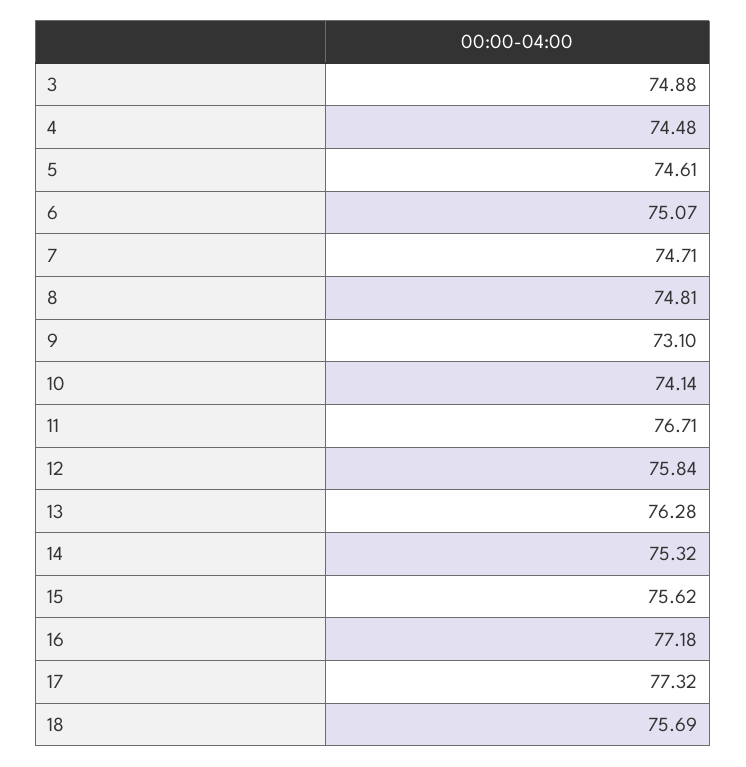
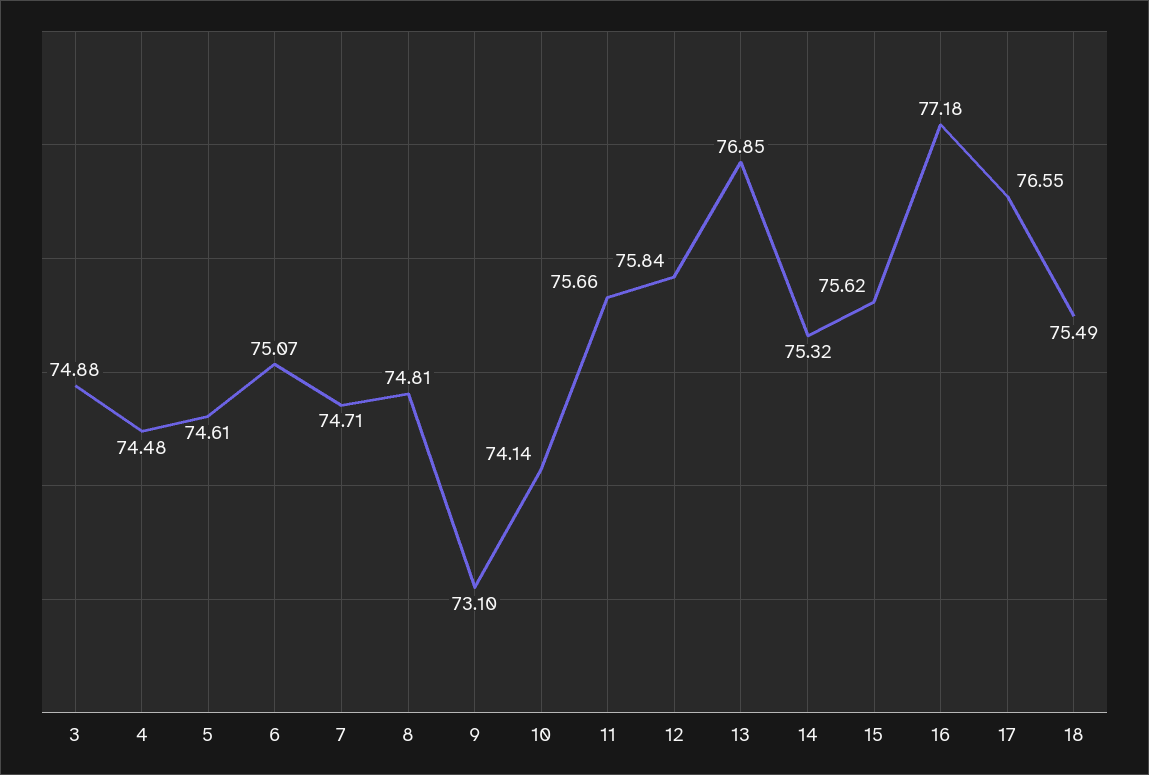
11: 76.71 -> 75.66
13: 76.28 -> 76.85
17: 77.32 -> 76.55
18: 75.69 -> 75.49

